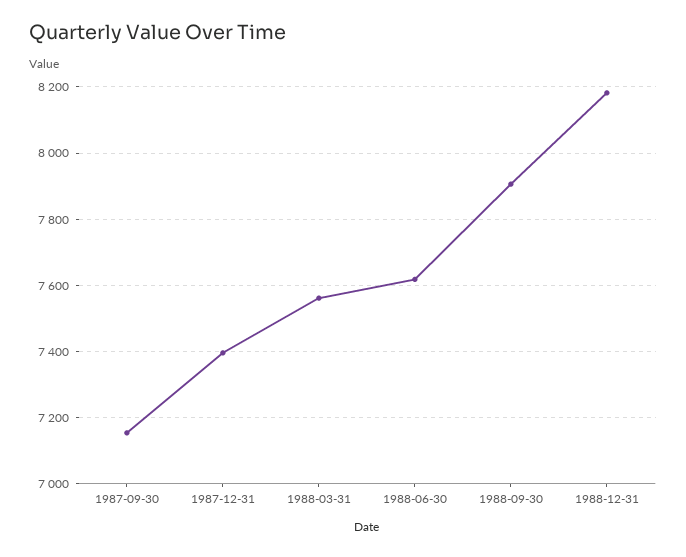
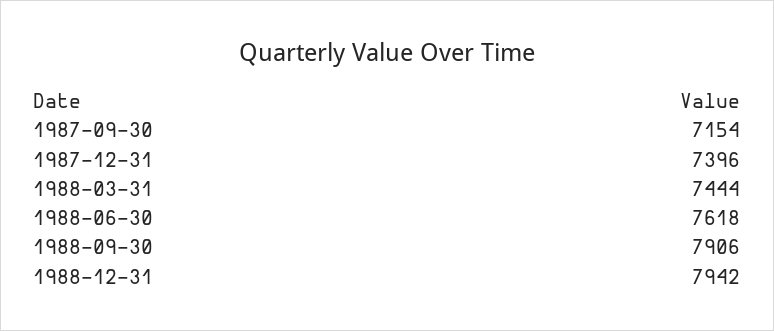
1988-03-31: 7560 -> 7444
1988-12-31: 8180 -> 7942

